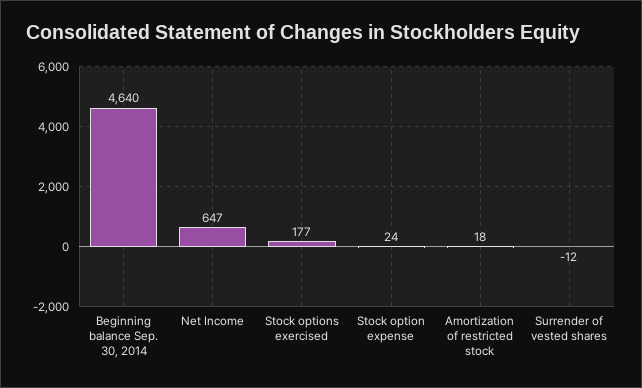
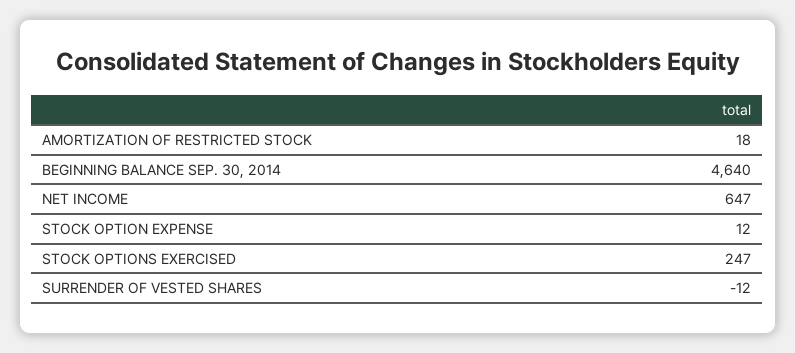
Stock options exercised: 177 -> 247
Stock option expense: 24 -> 12

